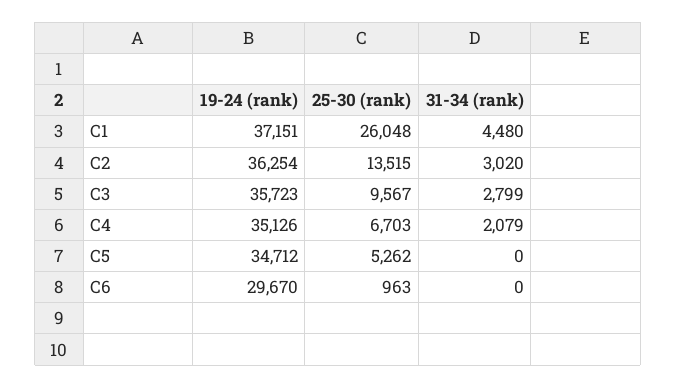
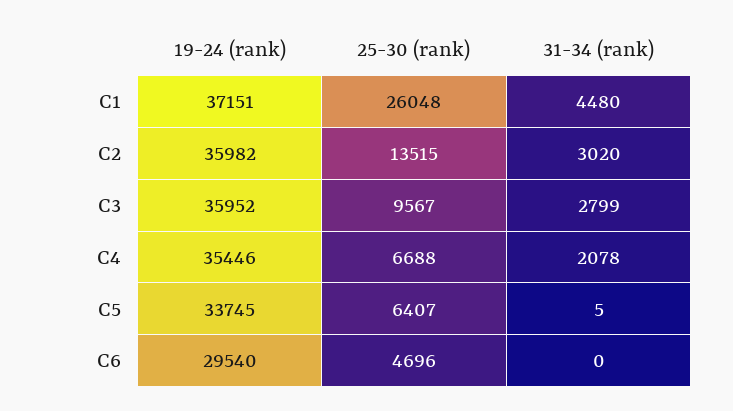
19-24 (rank), C2: 36254 -> 35982
19-24 (rank), C3: 35723 -> 35952
19-24 (rank), C4: 35126 -> 35446
25-30 (rank), C4: 6703 -> 6688
31-34 (rank), C4: 2079 -> 2078
19-24 (rank), C5: 34712 -> 33745
25-30 (rank), C5: 5262 -> 6407
31-34 (rank), C5: 0 -> 5
19-24 (rank), C6: 29670 -> 29540
25-30 (rank), C6: 963 -> 4696

